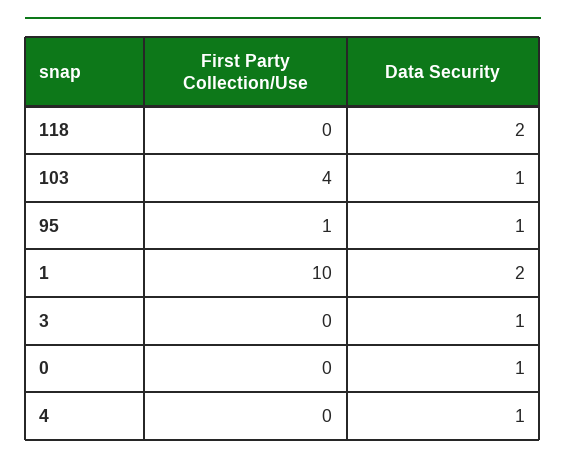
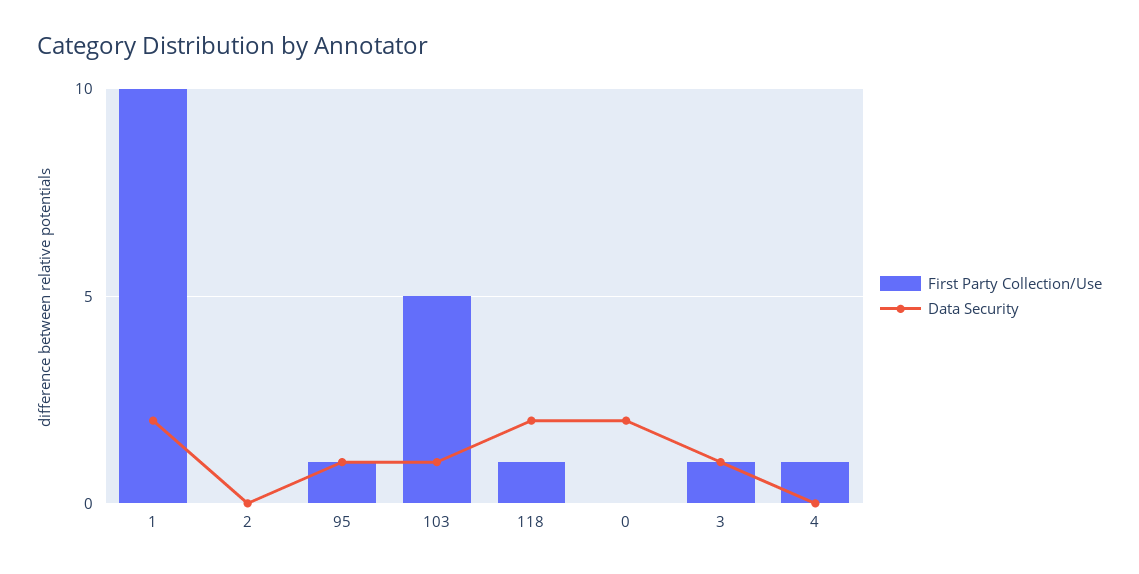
First Party Collection/Use, 118: 0 -> 1
First Party Collection/Use, 103: 4 -> 5
First Party Collection/Use, 3: 0 -> 1
Data Security, 0: 1 -> 2
First Party Collection/Use, 4: 0 -> 1
Data Security, 4: 1 -> 0
First Party Collection/Use, 2: none -> 0
Data Security, 2: none -> 0

